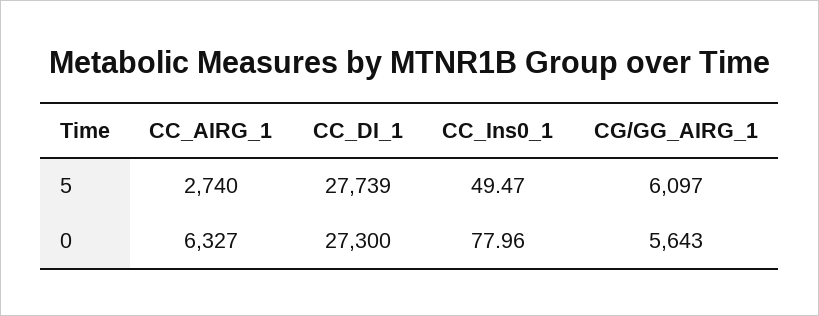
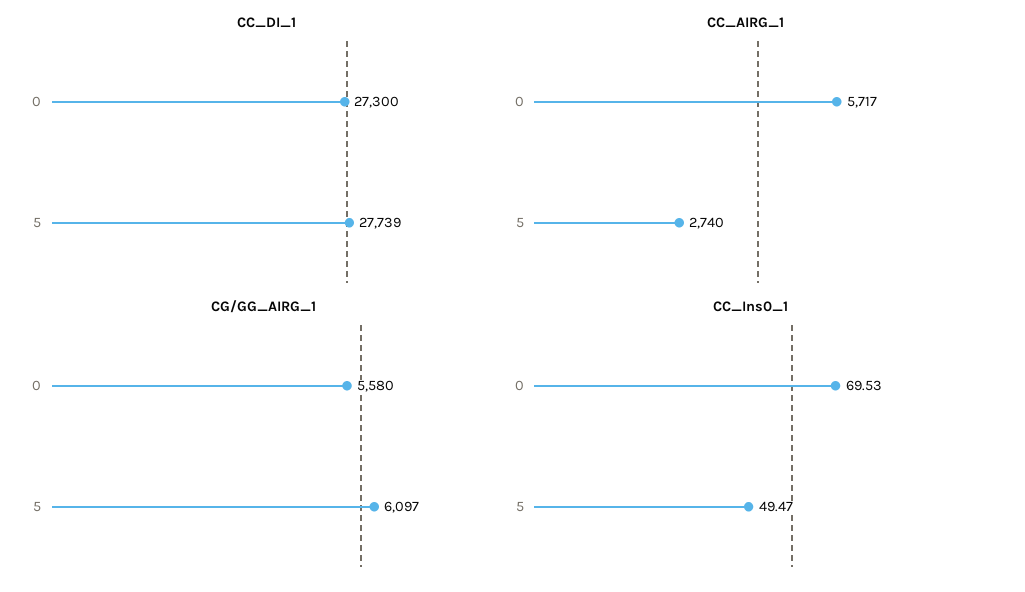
CC_AIRG_1, 0: 6327 -> 5717
CC_Ins0_1, 0: 77.96 -> 69.53
CG/GG_AIRG_1, 0: 5643 -> 5580

